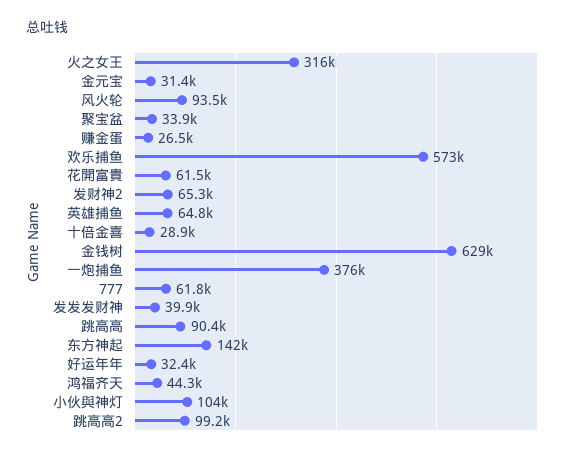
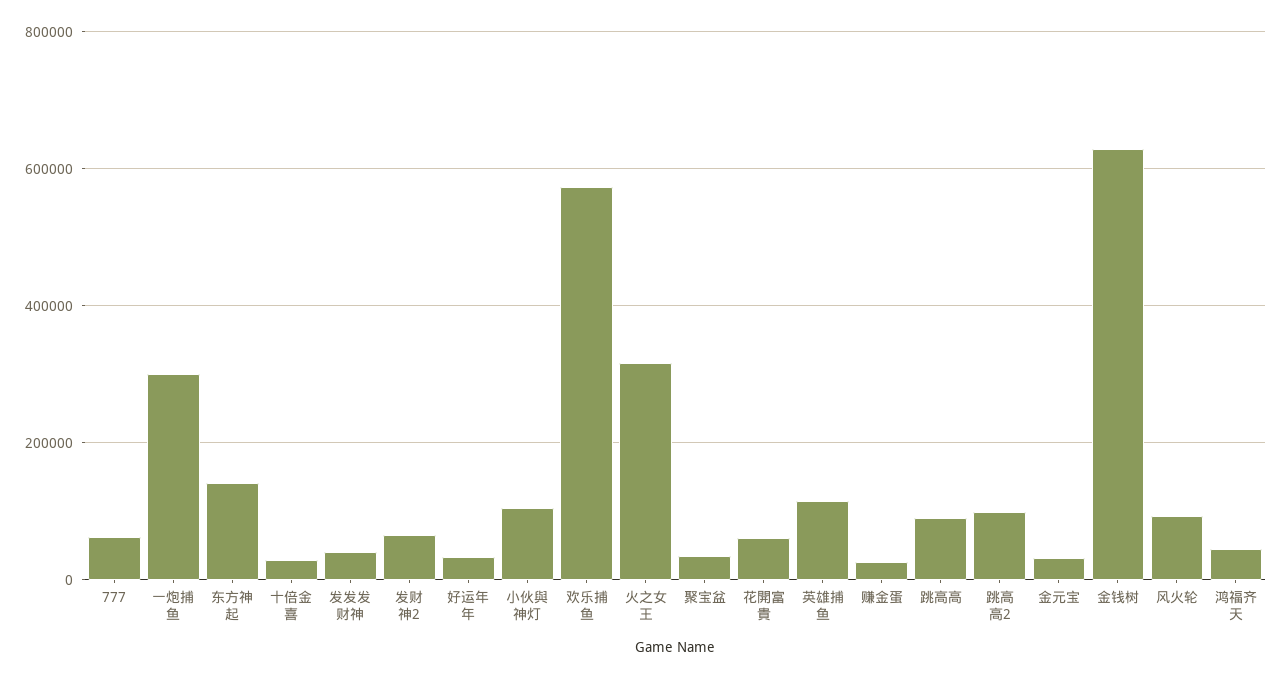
英雄捕鱼: 64800 -> 120000
一炮捕鱼: 376000 -> 300000

